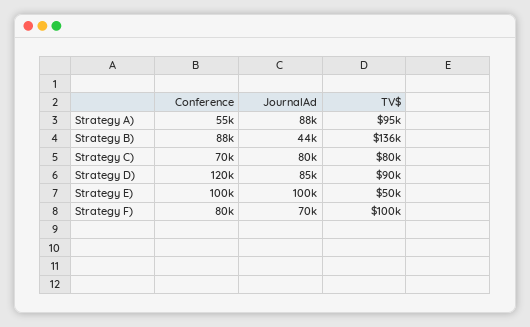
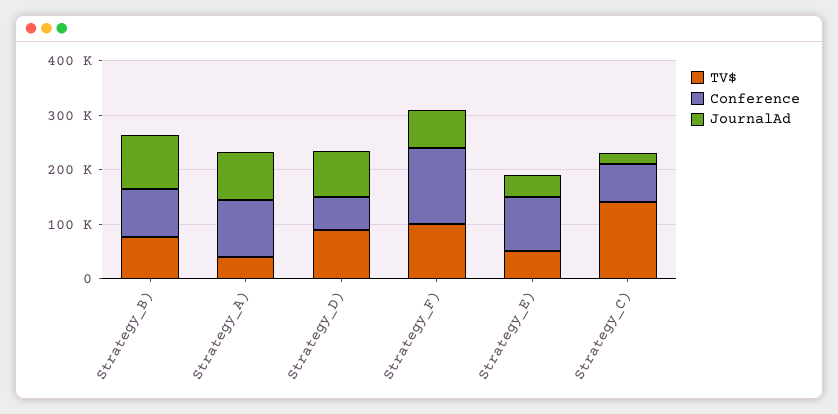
Conference, Strategy A): 55000 -> 100000
TV$, Strategy A): 95000 -> 40000
JournalAd, Strategy B): 44000 -> 100000
TV$, Strategy B): 136000 -> 80000
JournalAd, Strategy C): 80000 -> 20000
TV$, Strategy C): 80000 -> 140000
Conference, Strategy D): 120000 -> 60000
JournalAd, Strategy E): 100000 -> 40000
Conference, Strategy F): 80000 -> 140000

